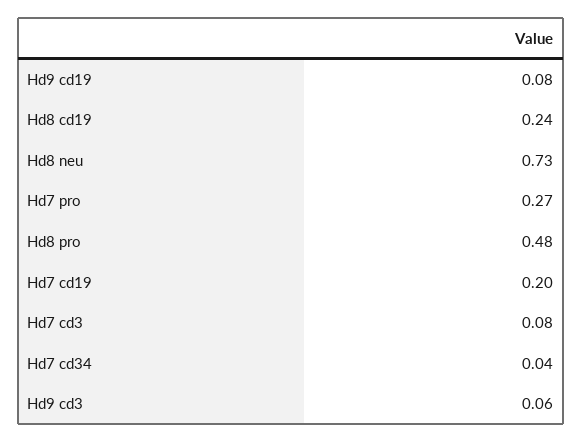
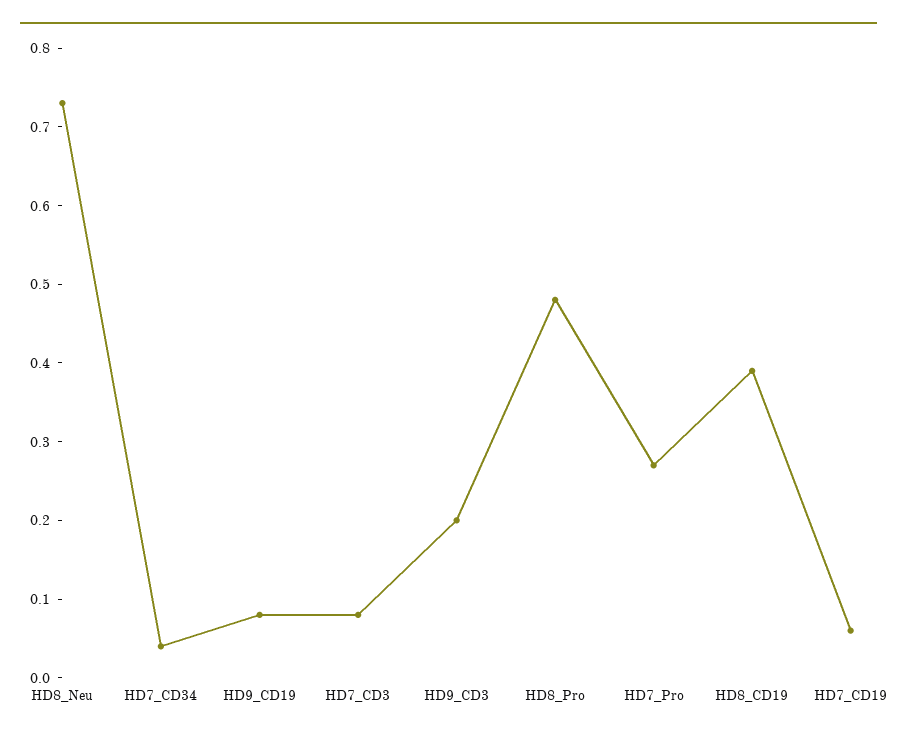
Hd8 cd19: 0.24 -> 0.4
Hd7 cd19: 0.2 -> 0.05
Hd9 cd3: 0.06 -> 0.2

